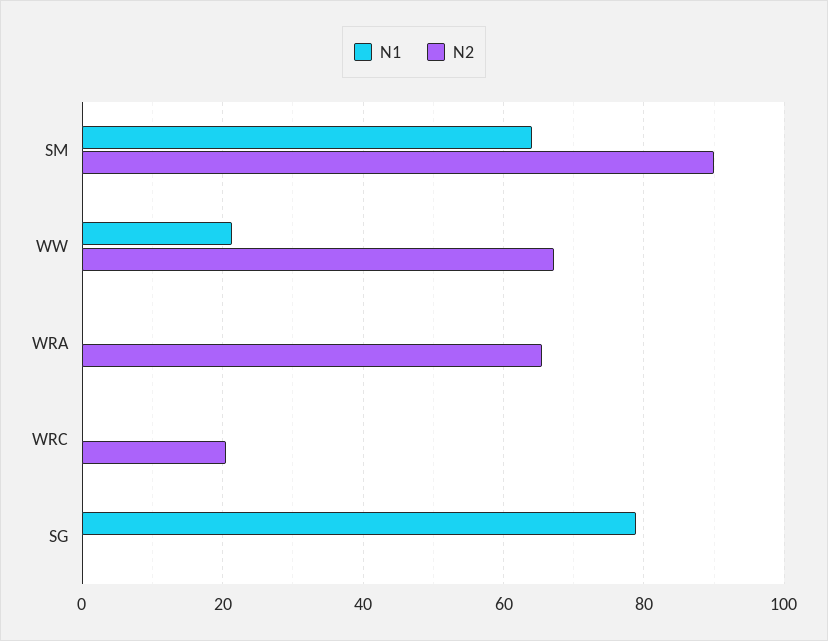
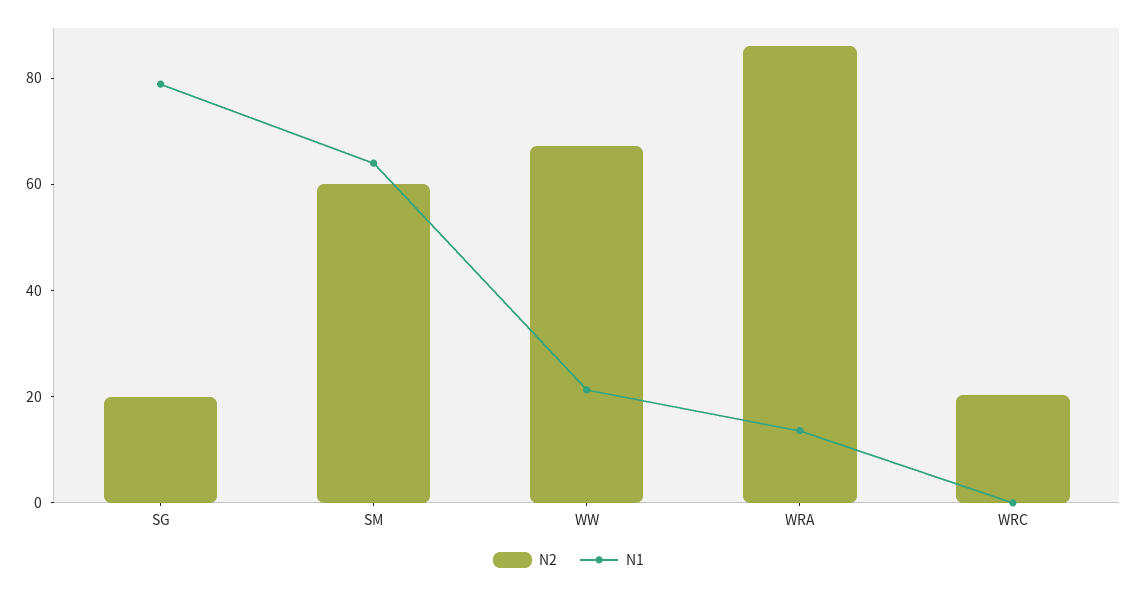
N2, SM: 90 -> 60
N1, WRA: 0 -> 15
N2, WRA: 66 -> 85
N2, SG: 0 -> 20

